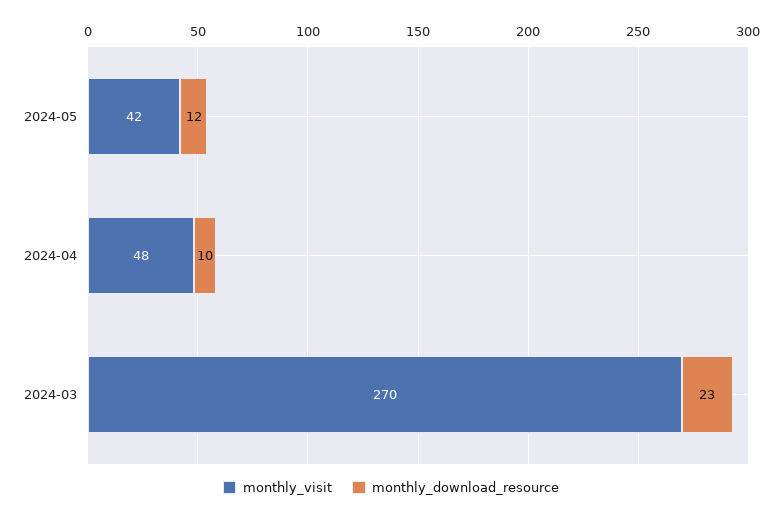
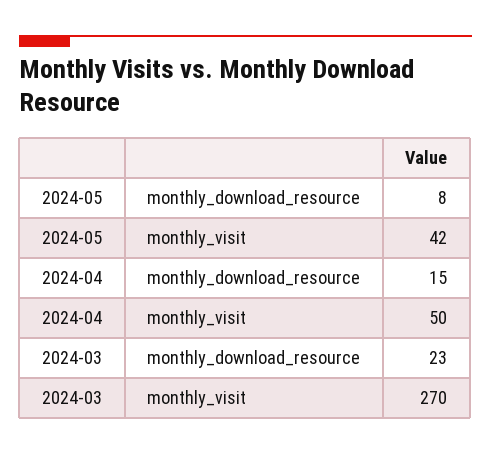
monthly_download_resource, 2024-05: 12 -> 8
monthly_visit, 2024-04: 48 -> 50
monthly_download_resource, 2024-04: 10 -> 15

